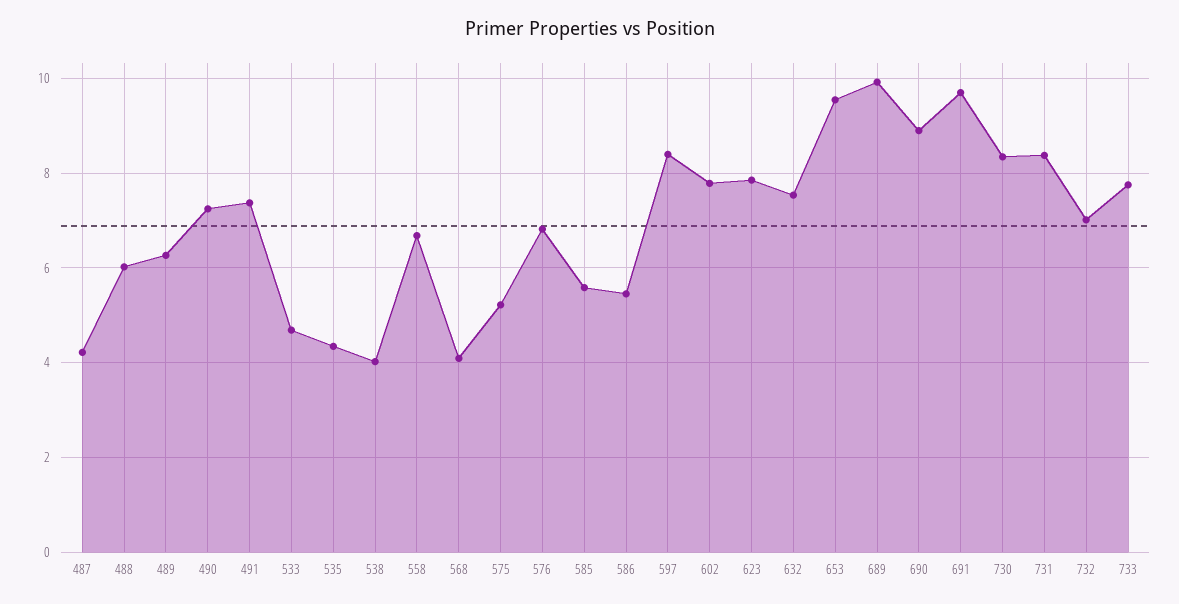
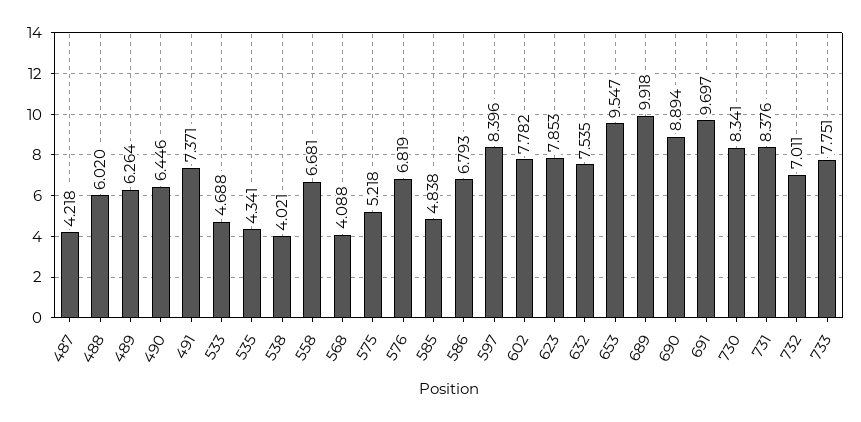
490: 7.2 -> 6.446
585: 5.6 -> 4.838
586: 5.4 -> 6.793

